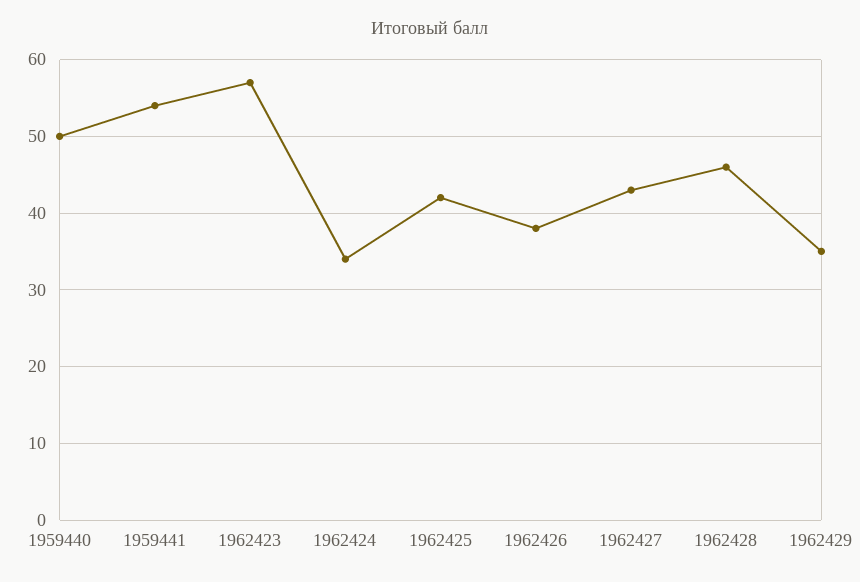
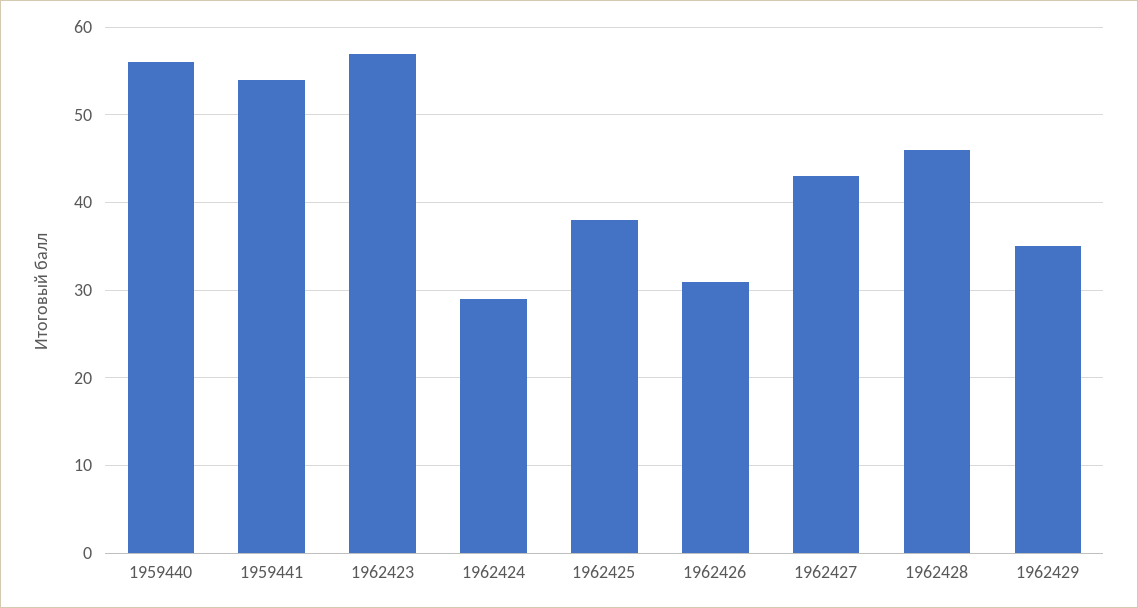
1959440: 50 -> 56
1962424: 34 -> 29
1962425: 42 -> 38
1962426: 38 -> 31

